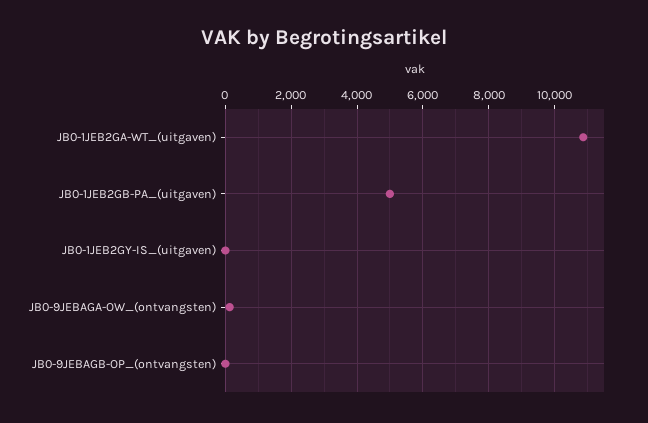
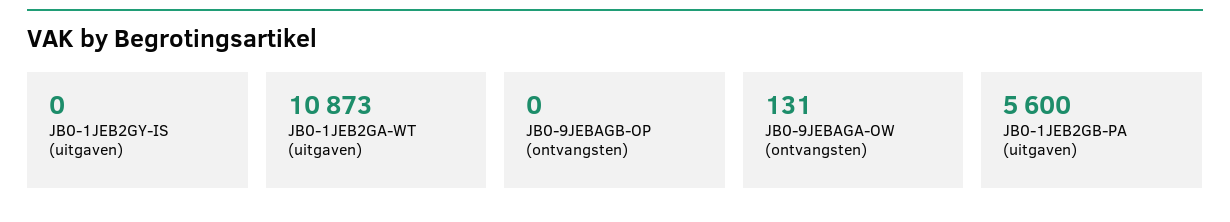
JB0-1JEB2GB-PA_(uitgaven): 5000 -> 5600

